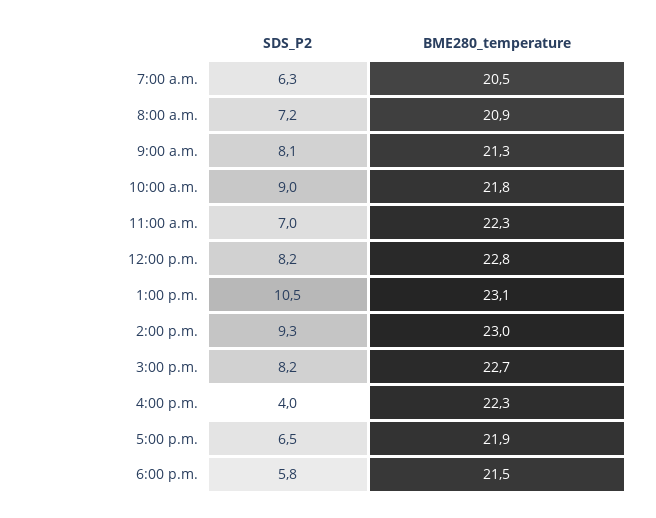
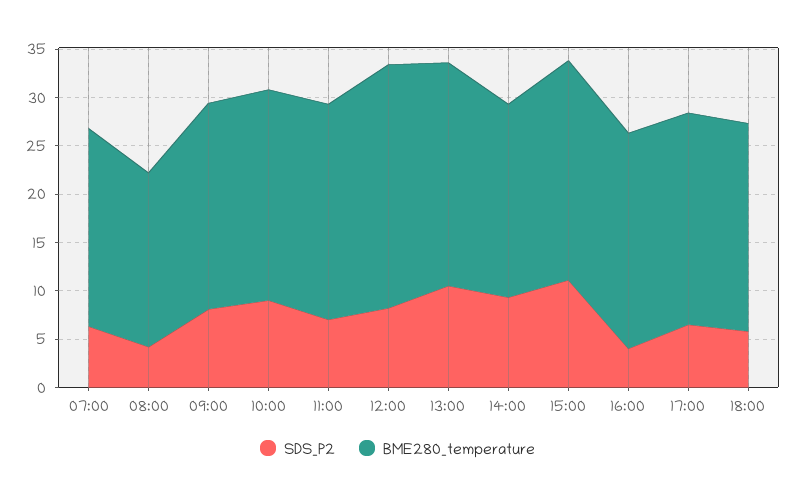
SDS_P2, 8:00 a.m.: 7.2 -> 4
BME280_temperature, 8:00 a.m.: 20.9 -> 18
BME280_temperature, 12:00 p.m.: 22.8 -> 25
BME280_temperature, 2:00 p.m.: 23 -> 20
SDS_P2, 3:00 p.m.: 8.2 -> 11

